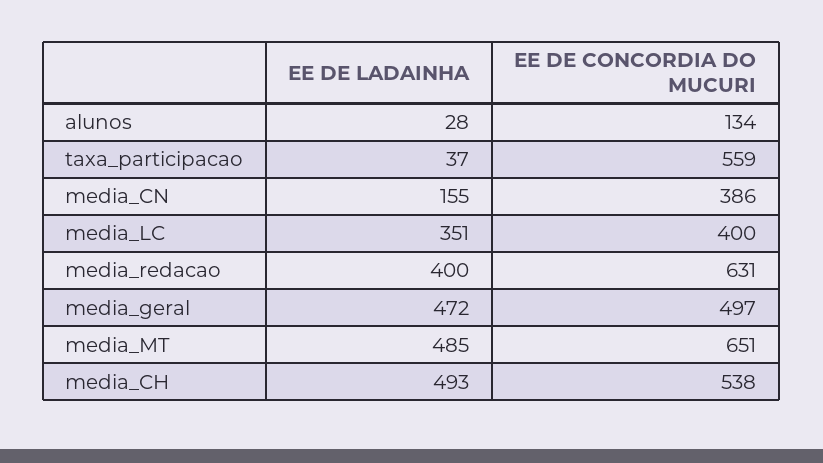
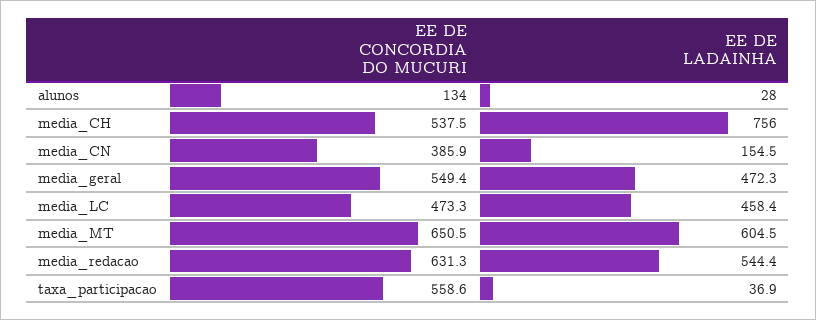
EE DE LADAINHA, media_LC: 351 -> 458.4
EE DE CONCORDIA DO MUCURI, media_LC: 400 -> 473.3
EE DE LADAINHA, media_redacao: 400 -> 544.4
EE DE CONCORDIA DO MUCURI, media_geral: 497 -> 549.4
EE DE LADAINHA, media_MT: 485 -> 604.5
EE DE LADAINHA, media_CH: 493 -> 756

